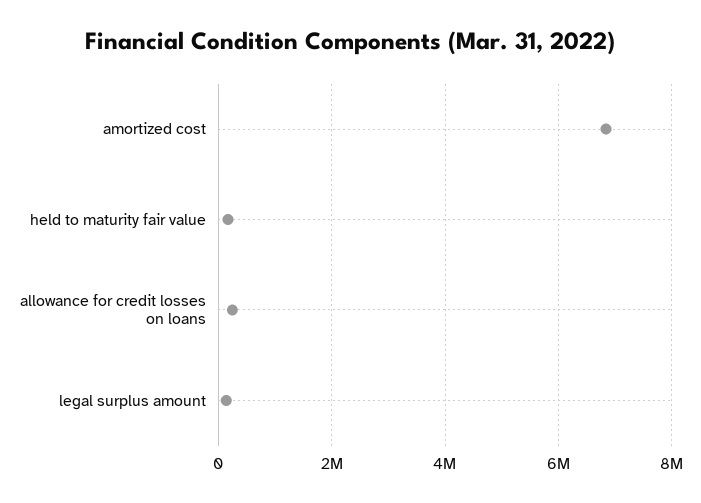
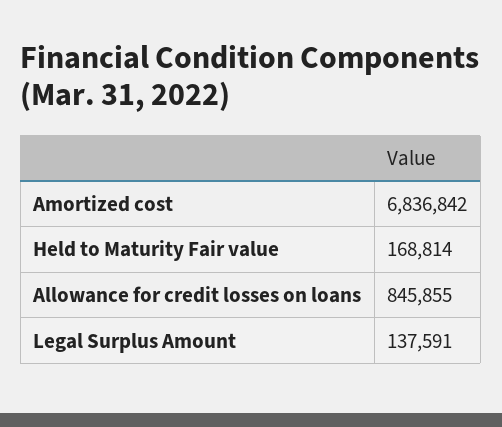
allowance for credit losses on loans: 200000 -> 845855

